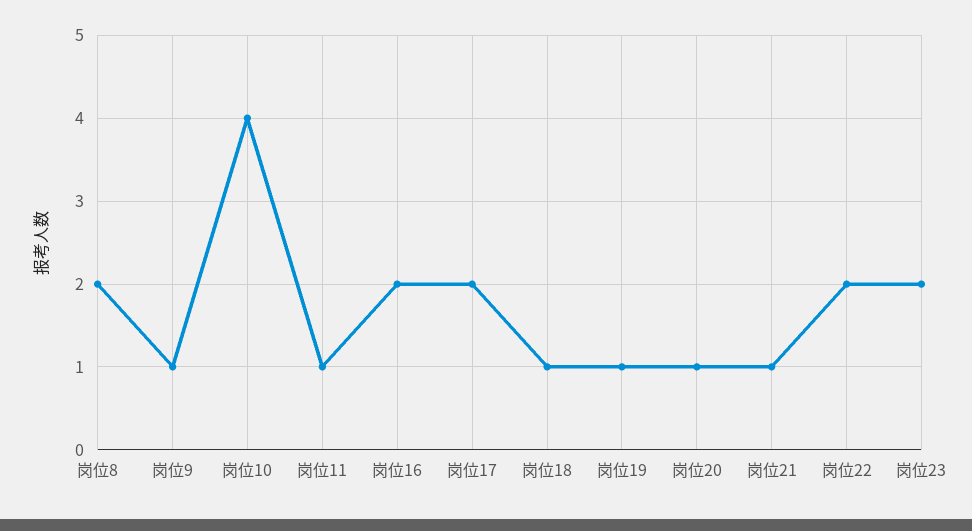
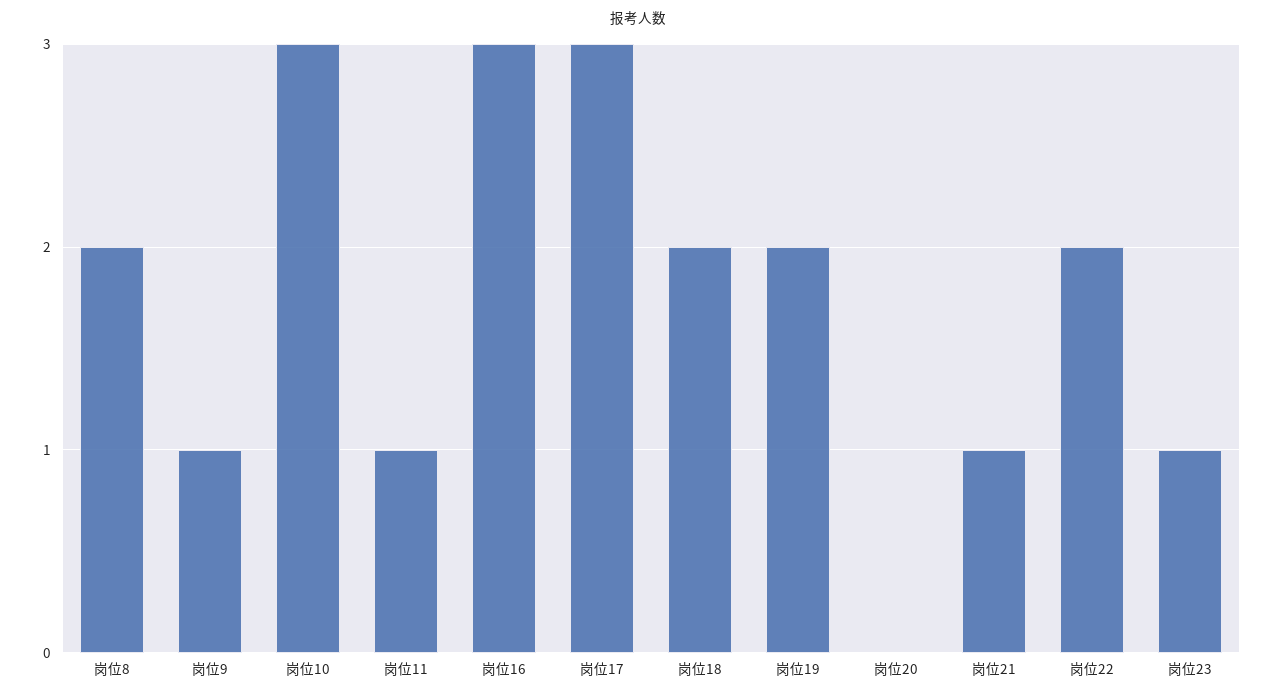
岗位10: 4 -> 3
岗位16: 2 -> 3
岗位17: 2 -> 3
岗位18: 1 -> 2
岗位19: 1 -> 2
岗位20: 1 -> 0
岗位23: 2 -> 1

